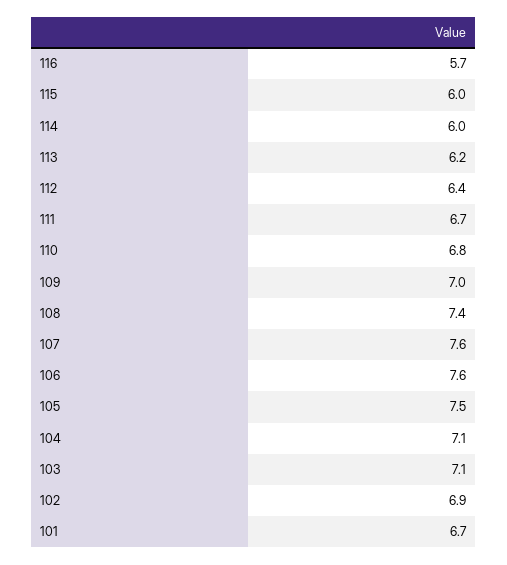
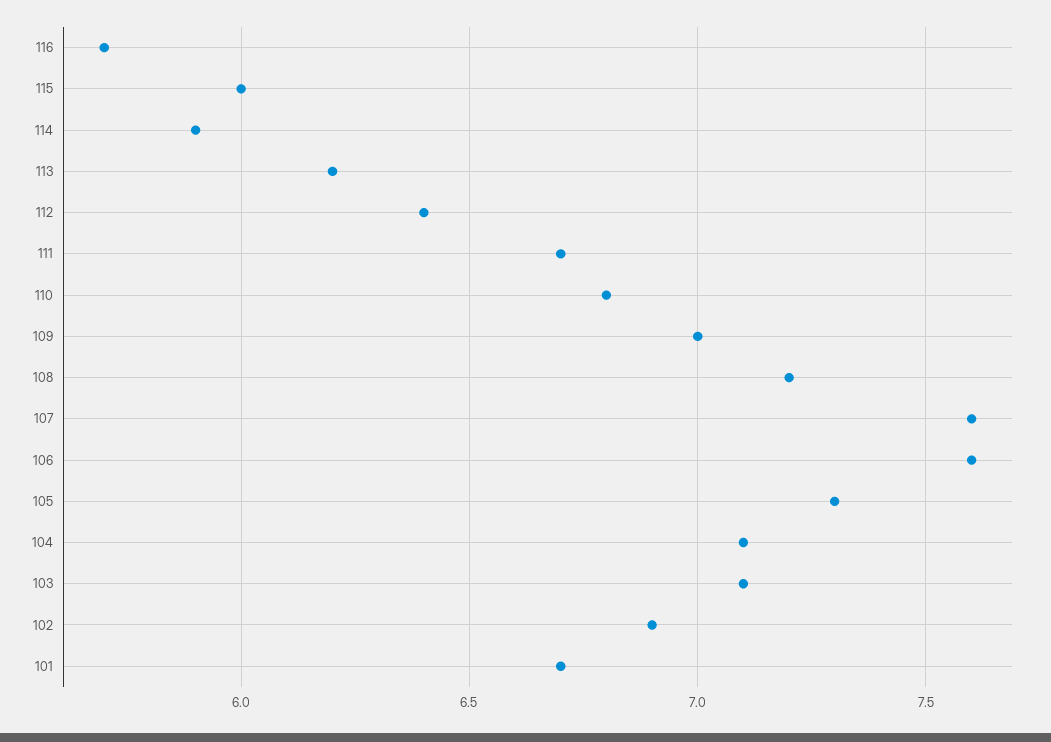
114: 6 -> 5.9
108: 7.4 -> 7.2
105: 7.5 -> 7.3

